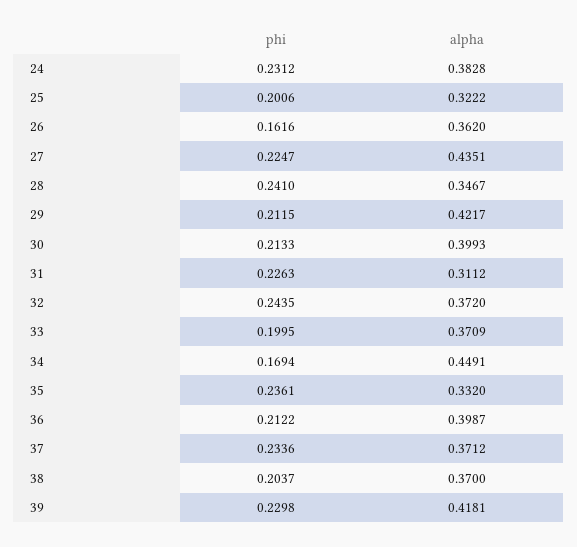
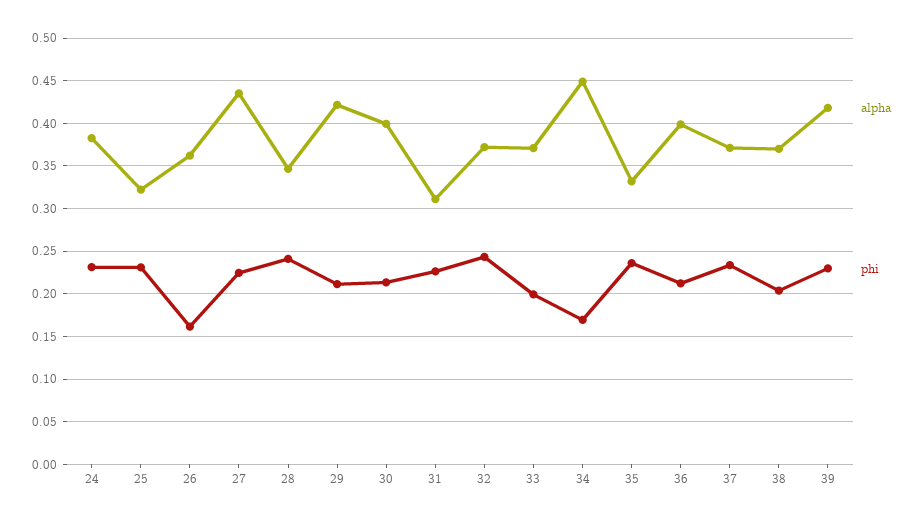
phi, 25: 0.2006 -> 0.23

